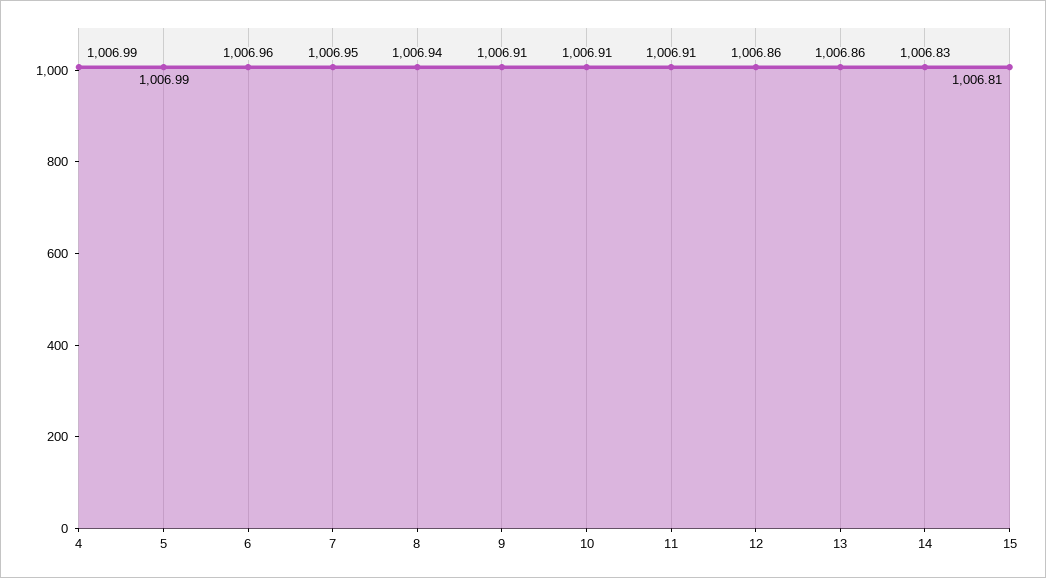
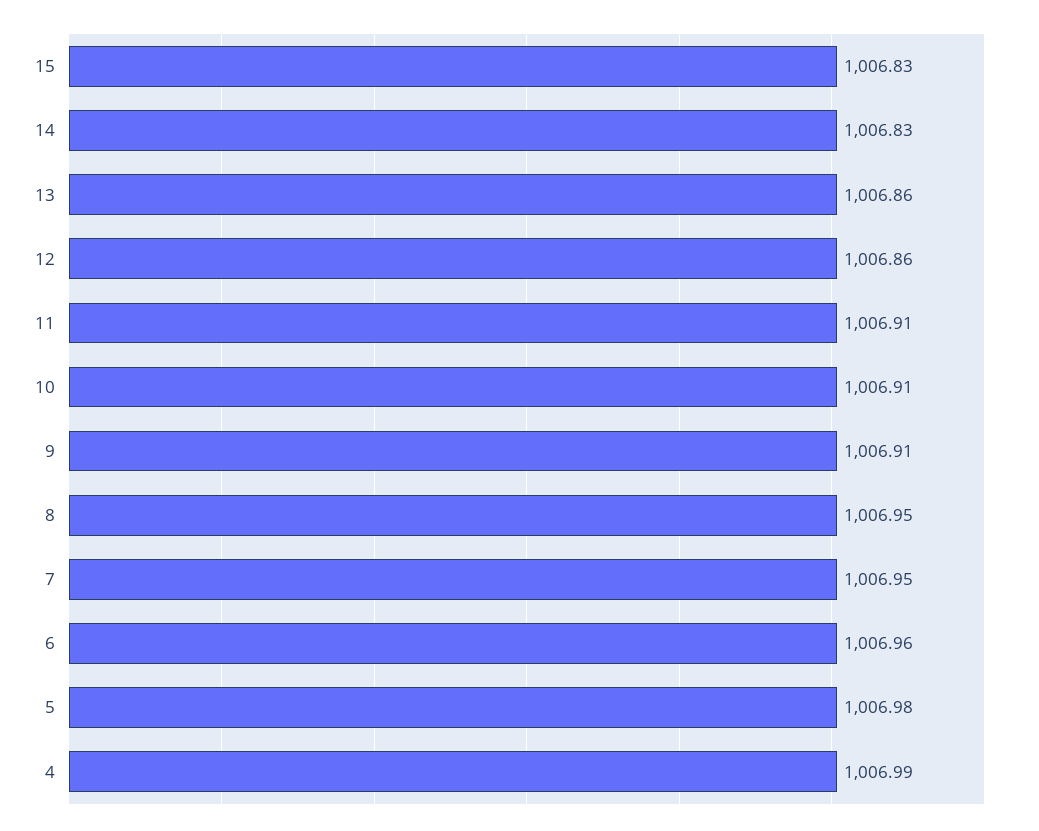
5: 1006.99 -> 1006.98
8: 1006.94 -> 1006.95
15: 1006.81 -> 1006.83

